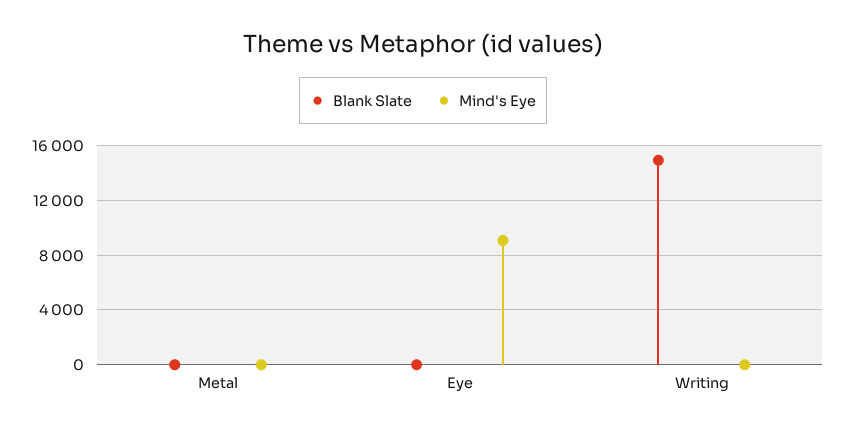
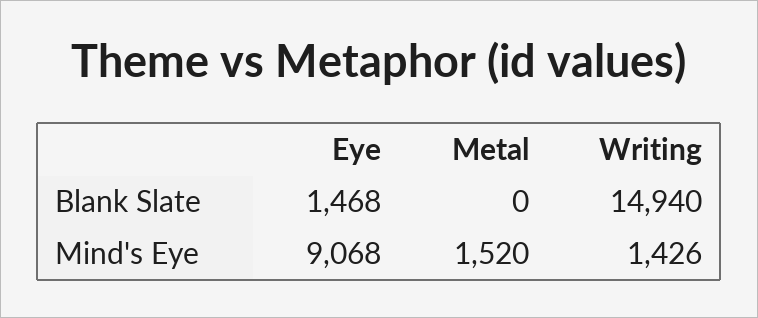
Mind's Eye, Metal: 0 -> 1520
Blank Slate, Eye: 0 -> 1468
Mind's Eye, Writing: 0 -> 1426

